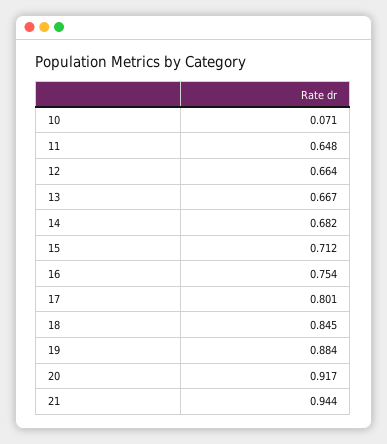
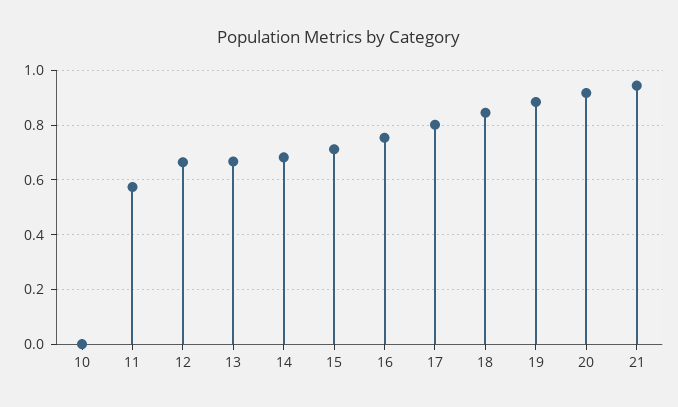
10: 0.071 -> 0
11: 0.648 -> 0.575

